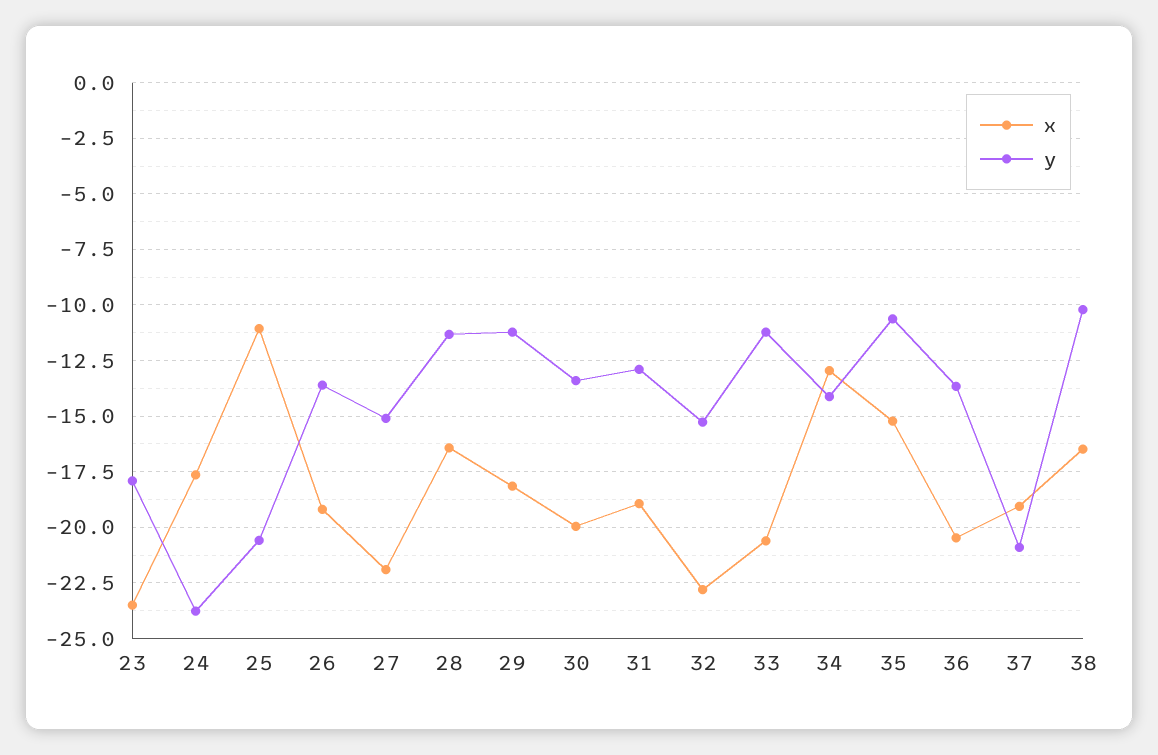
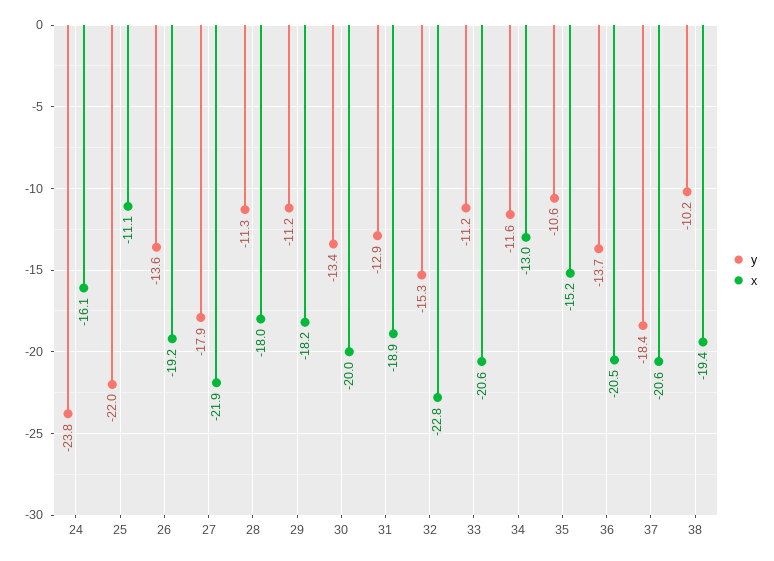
x, 23: -23.5 -> none
y, 23: -18 -> none
x, 24: -17.5 -> -16.1
y, 25: -20.5 -> -22
y, 27: -15 -> -17.9
x, 28: -16.5 -> -18
y, 34: -14 -> -11.6
x, 37: -19 -> -20.6
y, 37: -21 -> -18.4
x, 38: -16.5 -> -19.4

